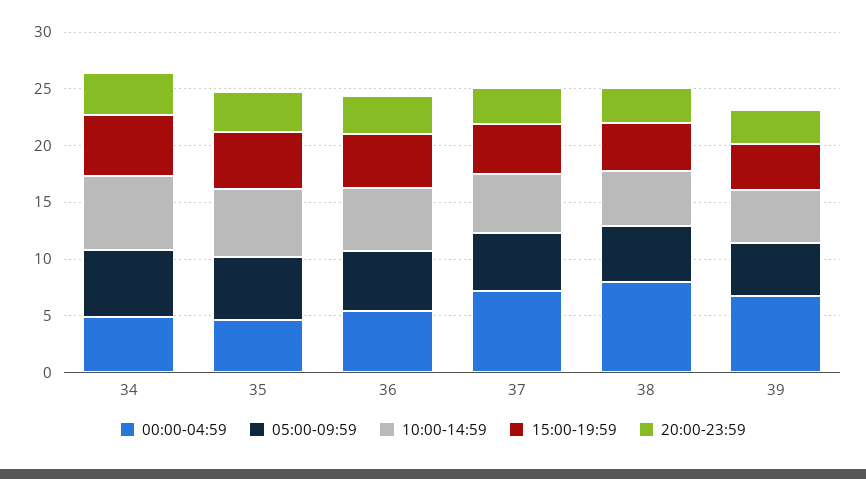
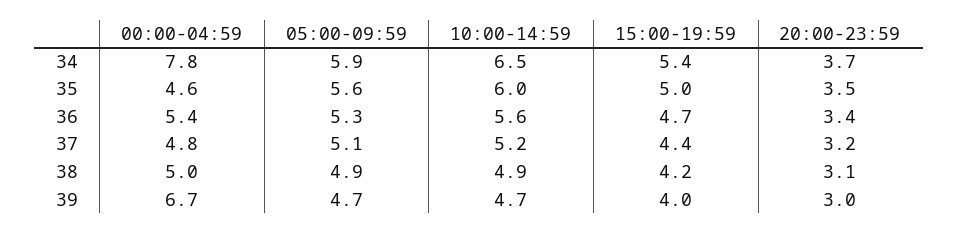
00:00-04:59, 34: 5 -> 7.8
00:00-04:59, 37: 7 -> 4.8
00:00-04:59, 38: 8 -> 5

